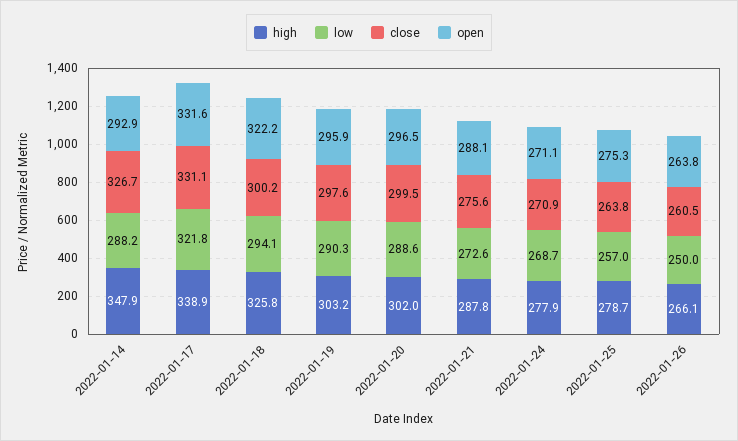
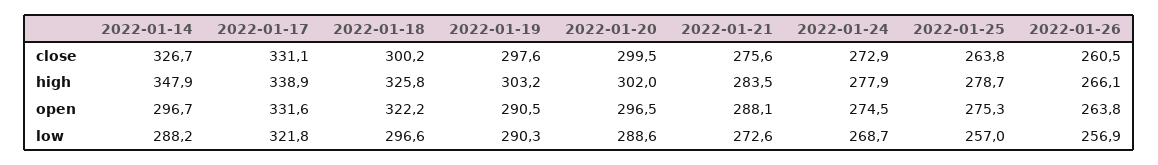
open, 2022-01-14: 292.9 -> 296.7
low, 2022-01-18: 294.1 -> 296.6
open, 2022-01-19: 295.9 -> 290.5
high, 2022-01-21: 287.8 -> 283.5
close, 2022-01-24: 270.9 -> 272.9
open, 2022-01-24: 271.1 -> 274.5
low, 2022-01-26: 250 -> 256.9

